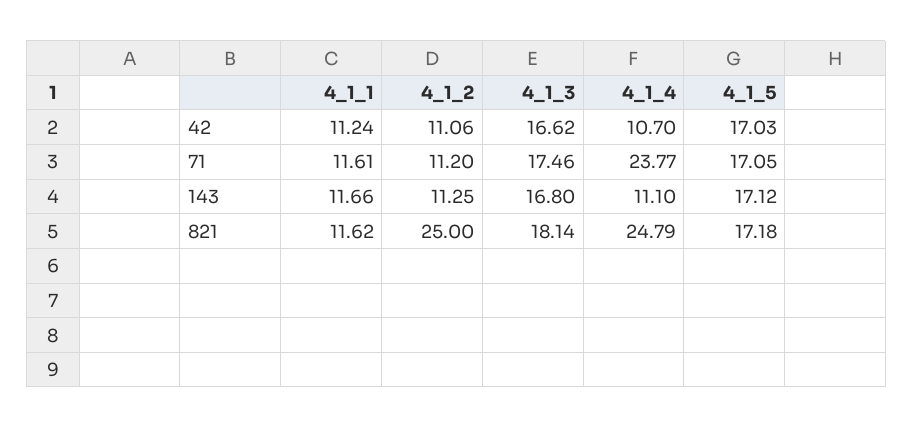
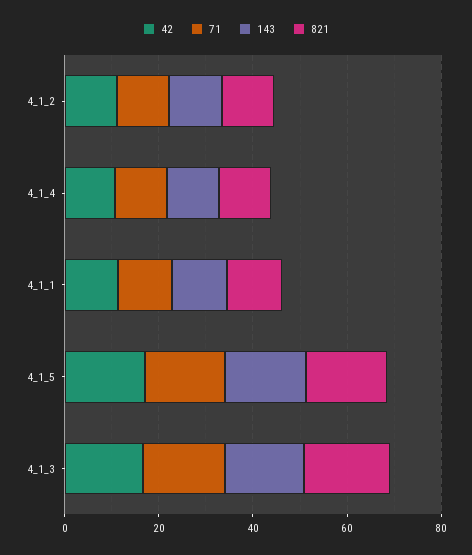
71, 4_1_4: 23.77 -> 10
821, 4_1_2: 25 -> 10
821, 4_1_4: 24.79 -> 10

